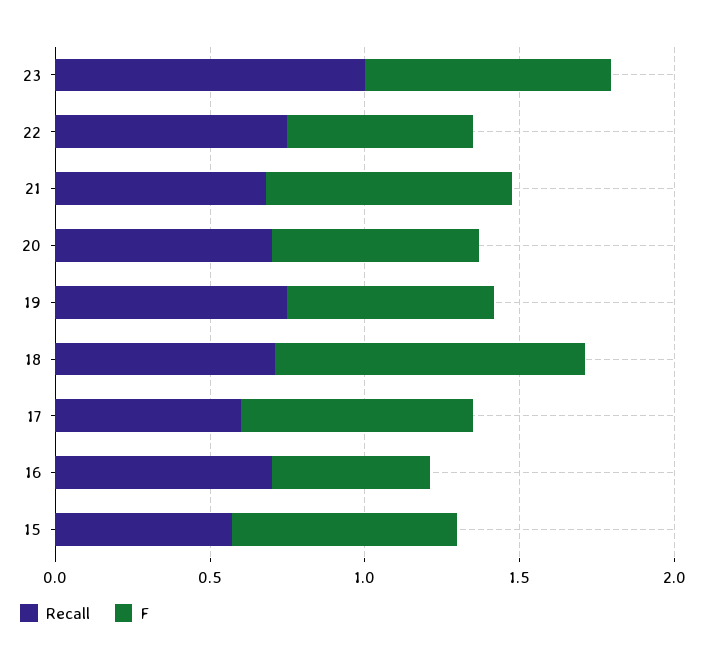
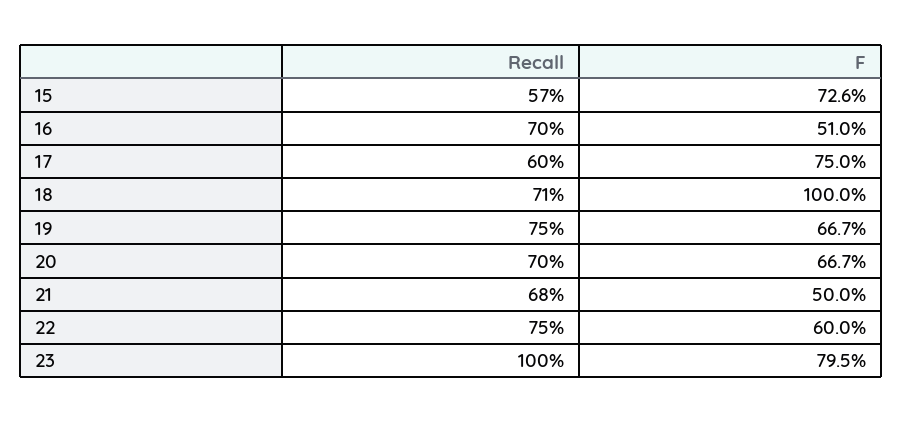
F, 21: 0.8 -> 0.5

